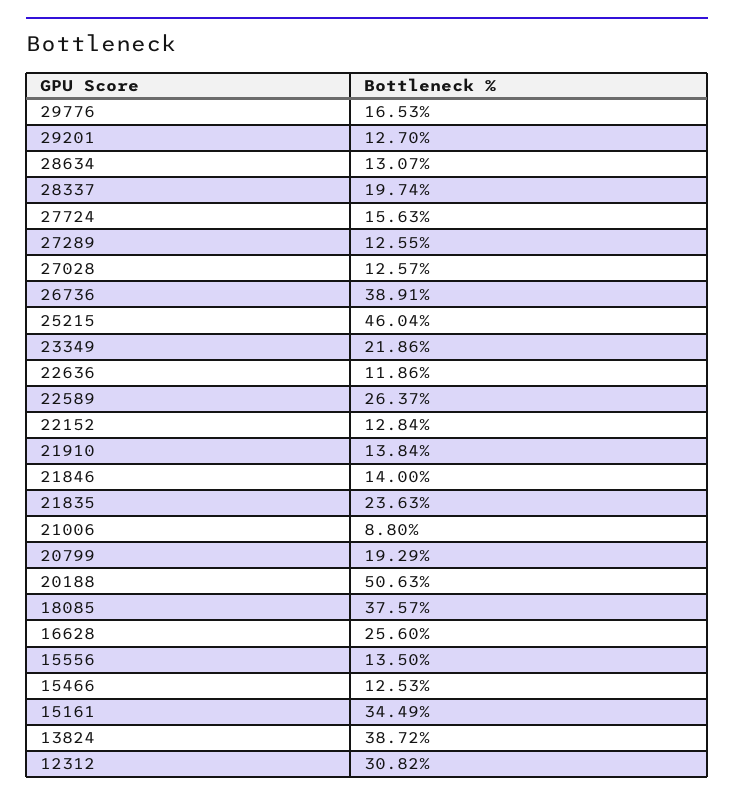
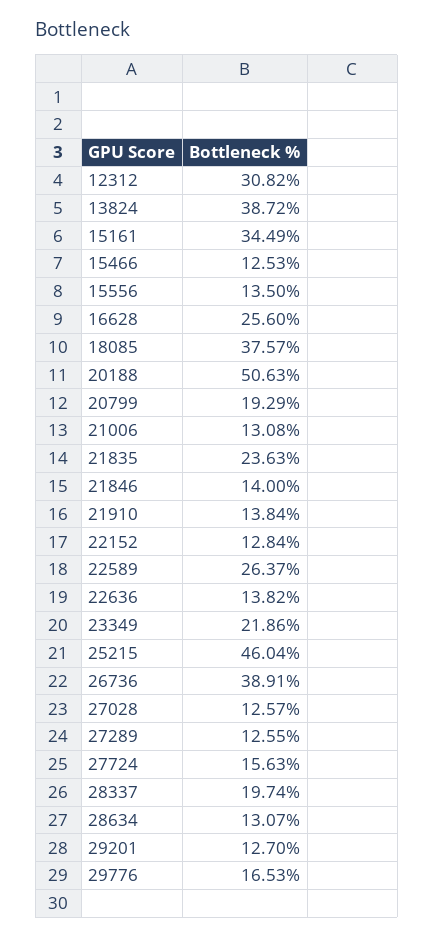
22636: 11.86 -> 13.82
21006: 8.8 -> 13.08

